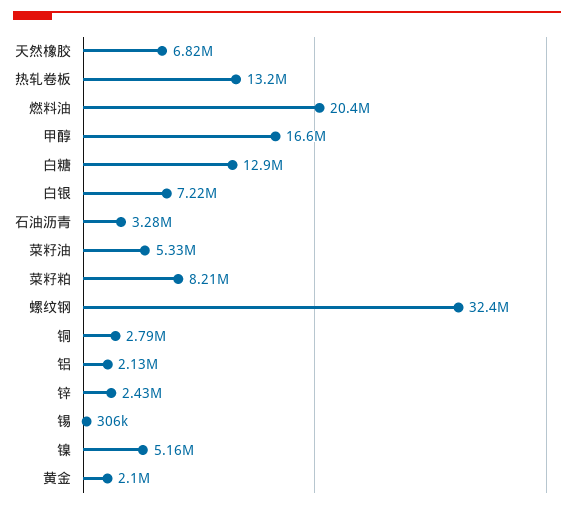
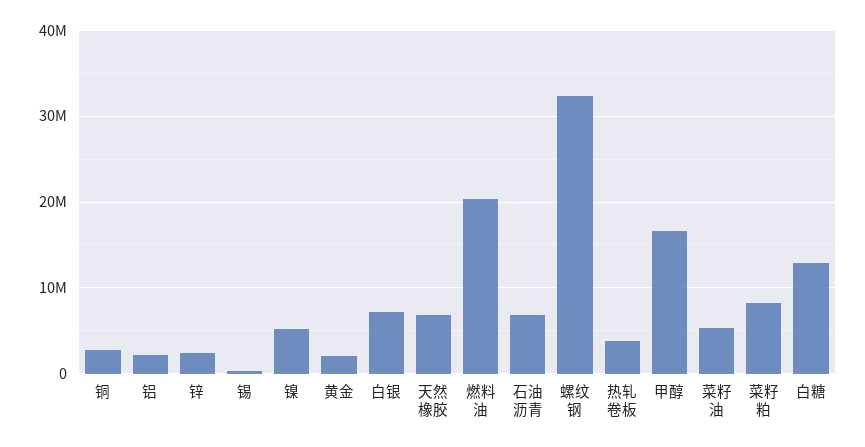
热轧卷板: 13200000 -> 4000000
石油沥青: 3280000 -> 7000000

